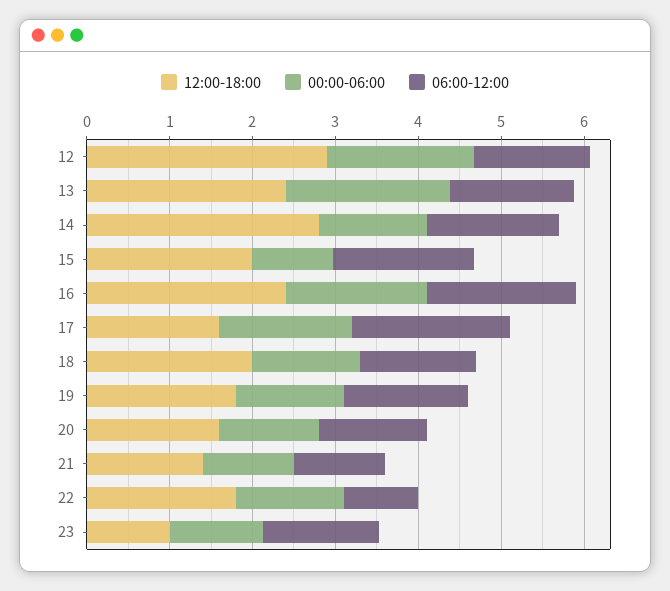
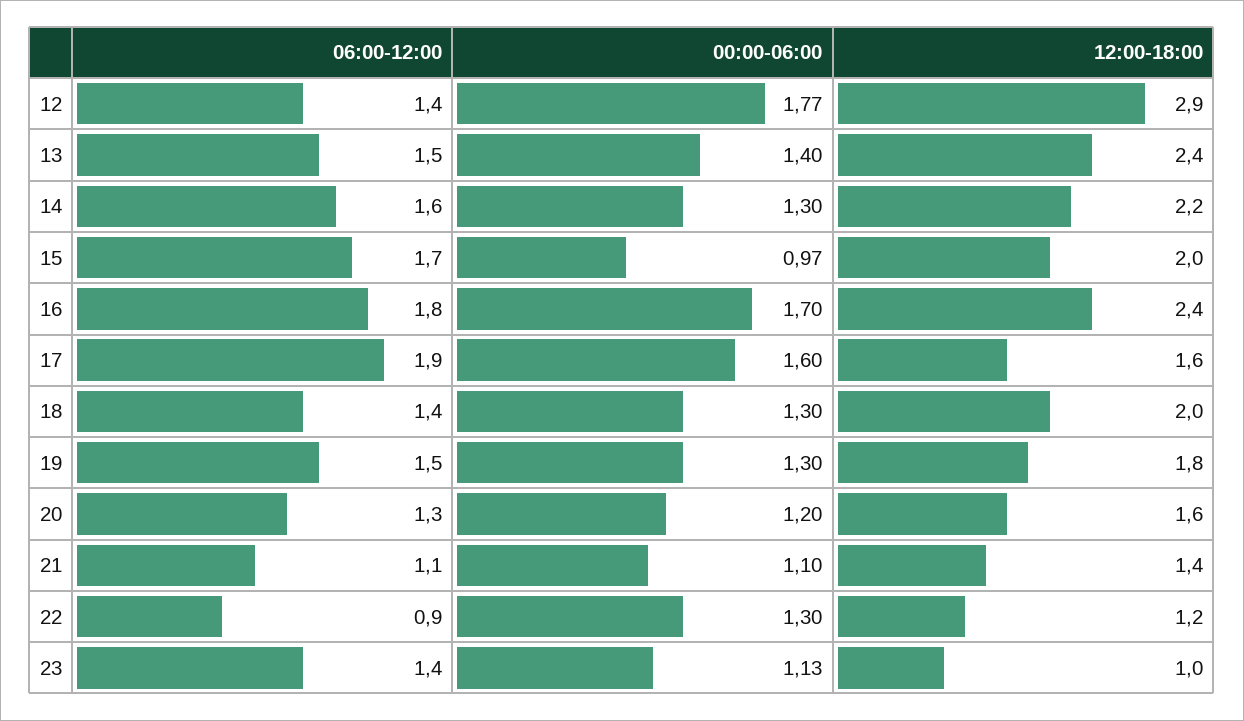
00:00-06:00, 13: 2 -> 1.4
12:00-18:00, 14: 2.8 -> 2.2
12:00-18:00, 22: 1.8 -> 1.2

